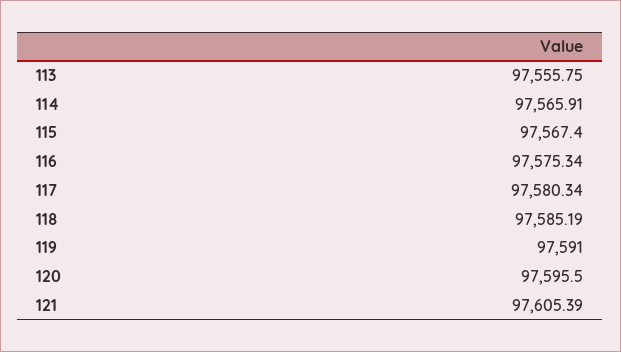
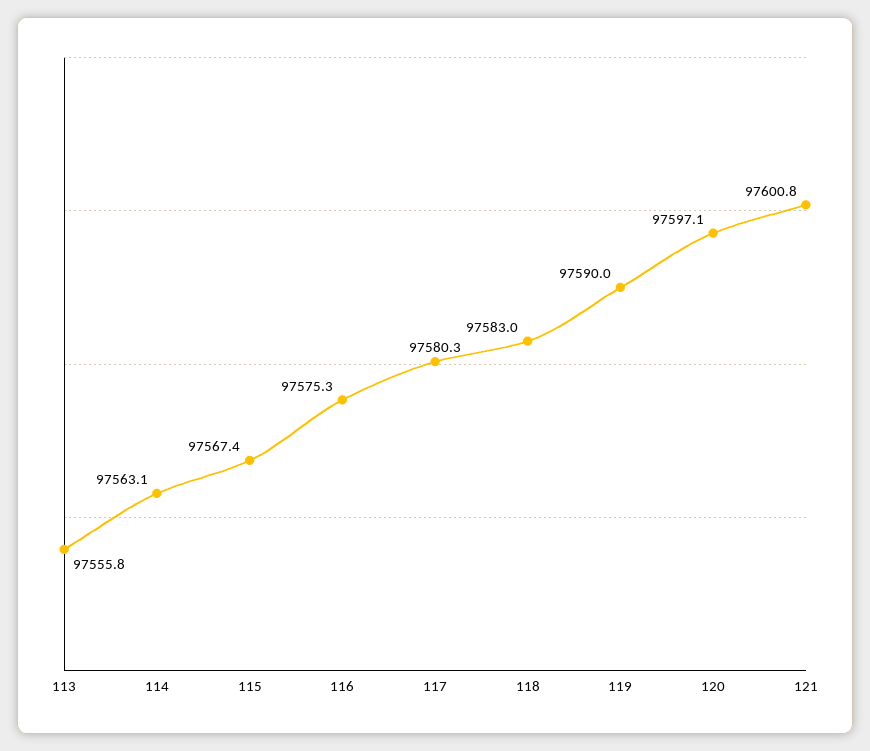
114: 97565.91 -> 97563.1
118: 97585.19 -> 97583
119: 97591 -> 97590
120: 97595.5 -> 97597.1
121: 97605.39 -> 97600.8

